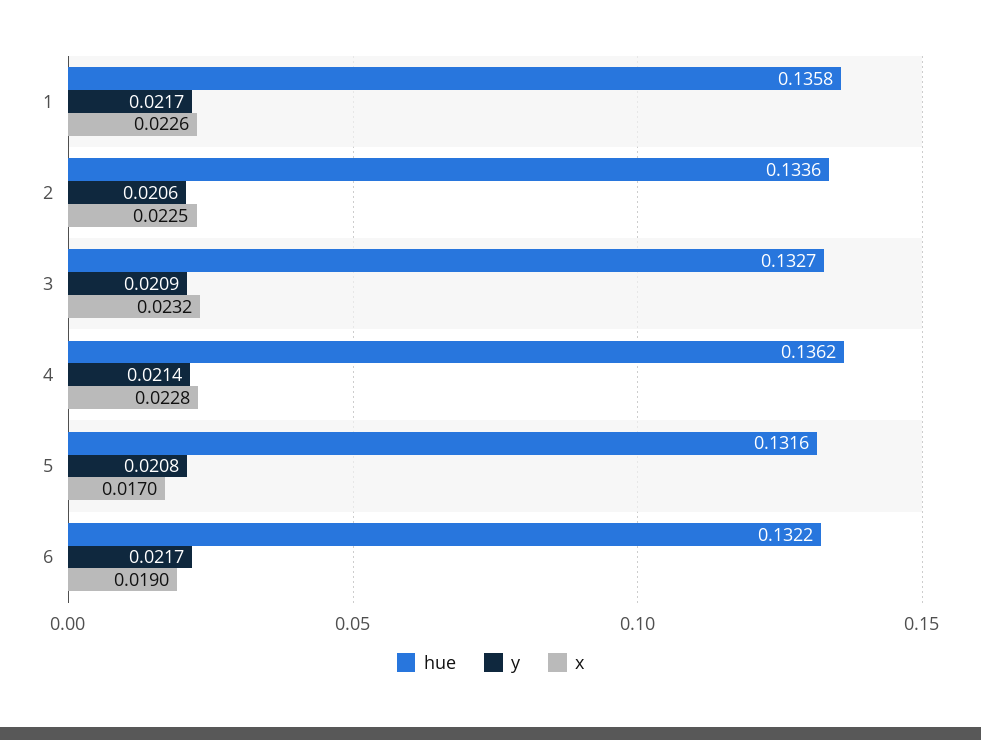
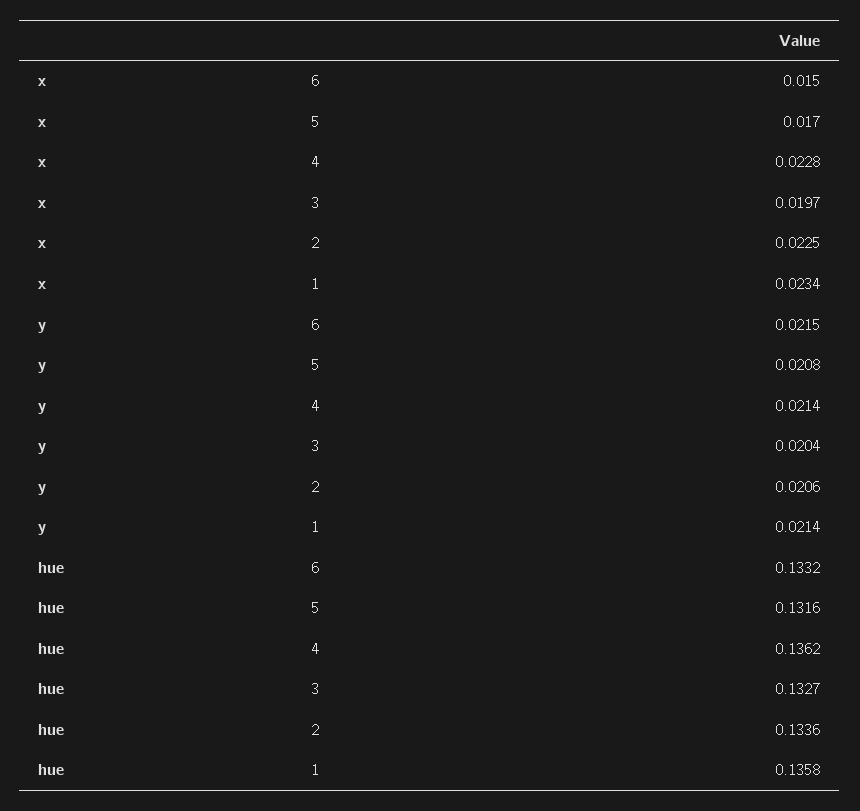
y, 1: 0.0217 -> 0.0214
x, 1: 0.0226 -> 0.0234
y, 3: 0.0209 -> 0.0204
x, 3: 0.0232 -> 0.0197
hue, 6: 0.1322 -> 0.1332
y, 6: 0.0217 -> 0.0215
x, 6: 0.019 -> 0.015

